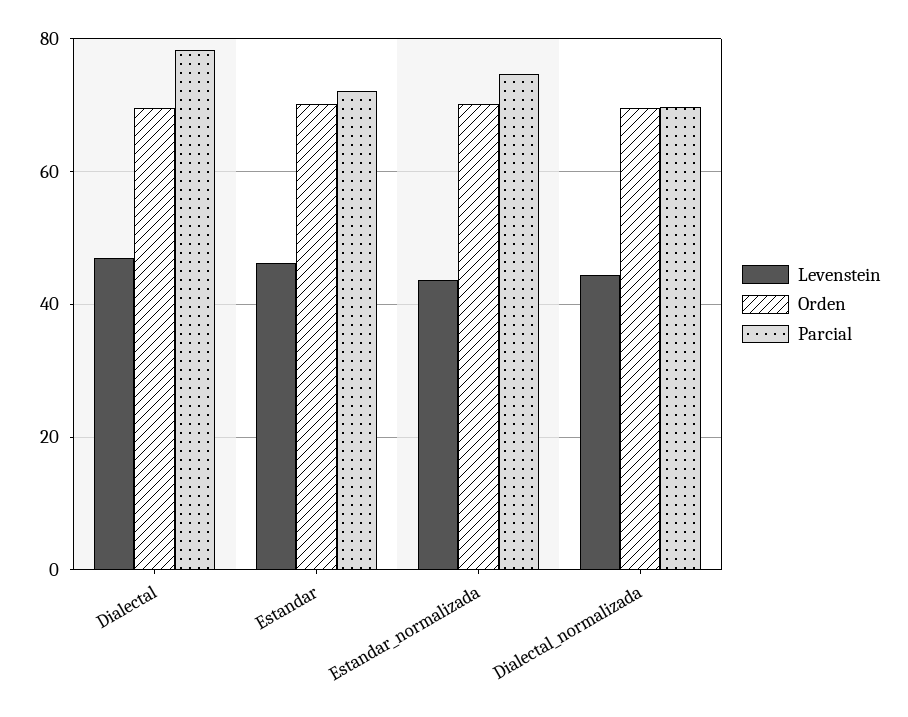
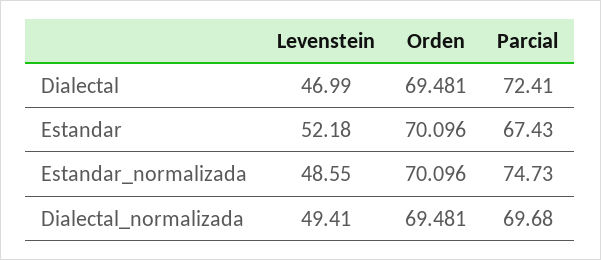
Parcial, Dialectal: 78 -> 72.41
Levenstein, Estandar: 46 -> 52.18
Parcial, Estandar: 72 -> 67.43
Levenstein, Estandar_normalizada: 44 -> 48.55
Levenstein, Dialectal_normalizada: 44 -> 49.41

